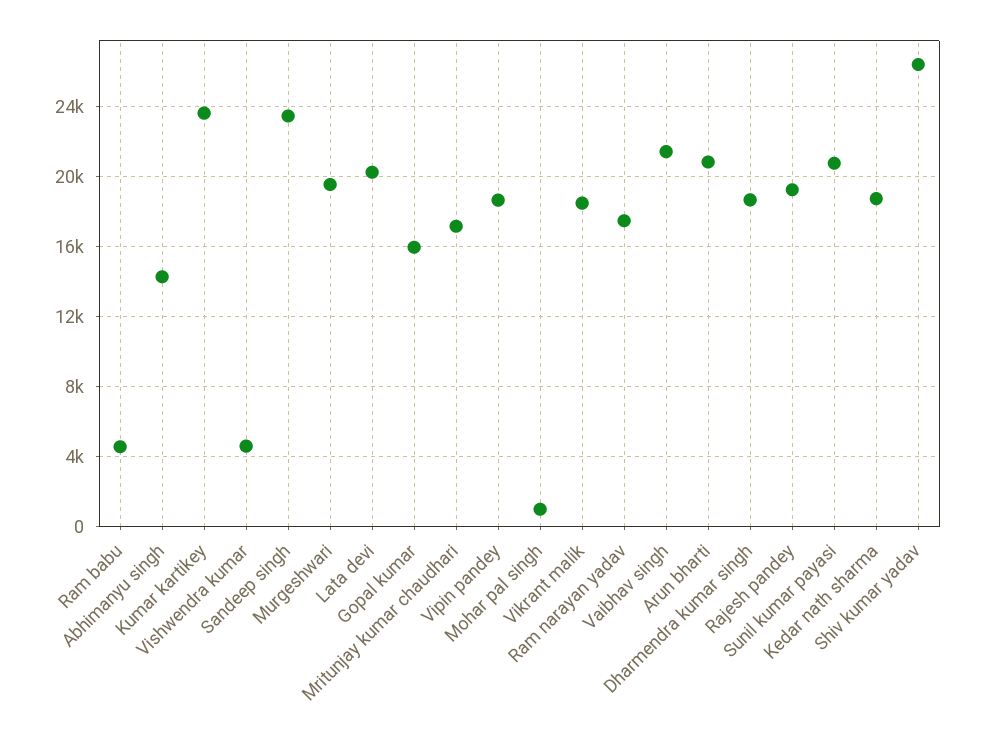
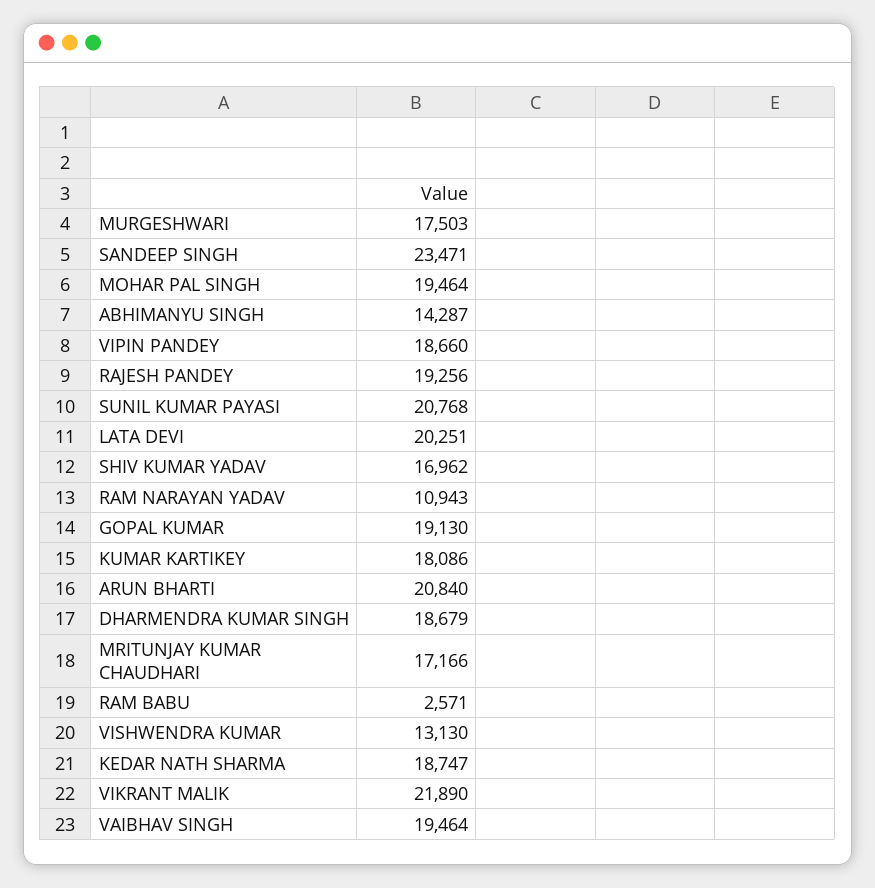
Ram babu: 4500 -> 2571
Kumar kartikey: 23500 -> 18086
Vishwendra kumar: 4500 -> 13130
Murgeshwari: 19500 -> 17503
Gopal kumar: 16000 -> 19130
Mohar pal singh: 1000 -> 19464
Vikrant malik: 18500 -> 21890
Ram narayan yadav: 17500 -> 10943
Vaibhav singh: 21500 -> 19464
Shiv kumar yadav: 26500 -> 16962

